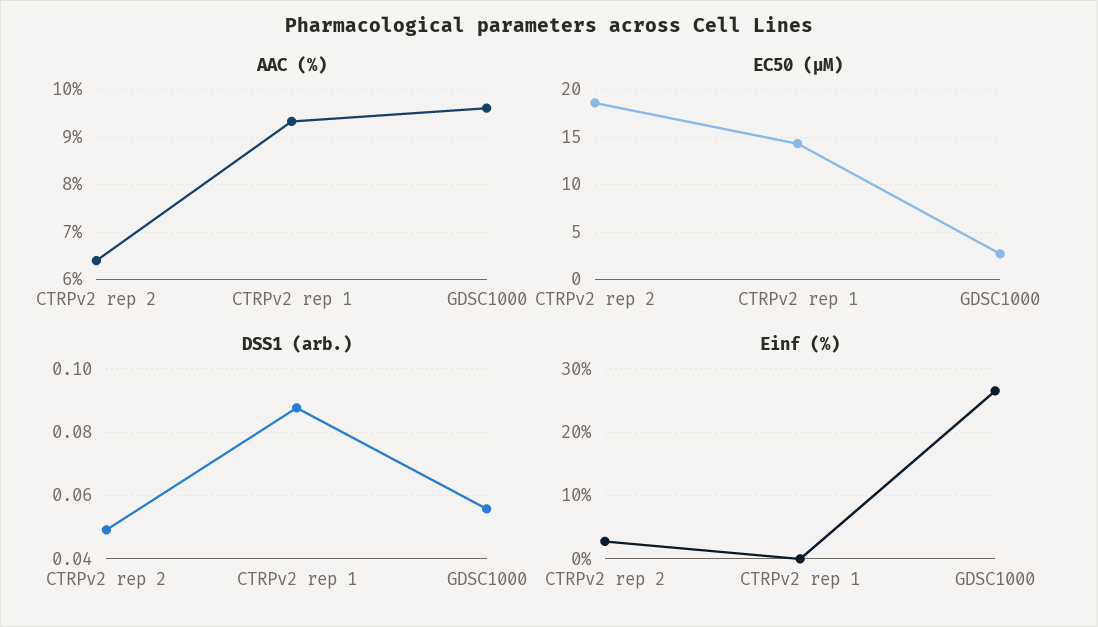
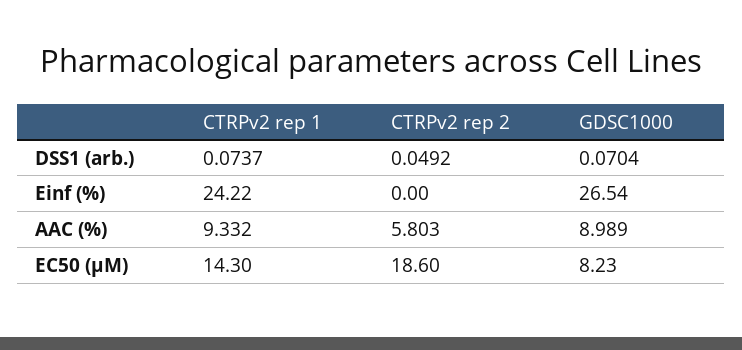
AAC (%), CTRPv2 rep 2: 6.4 -> 5.803
AAC (%), GDSC1000: 9.6 -> 8.989
EC50 (µM), GDSC1000: 3 -> 8.23
DSS1 (arb.), CTRPv2 rep 1: 0.088 -> 0.0737
DSS1 (arb.), GDSC1000: 0.056 -> 0.0704
Einf (%), CTRPv2 rep 2: 3 -> 0
Einf (%), CTRPv2 rep 1: 0 -> 24.22

